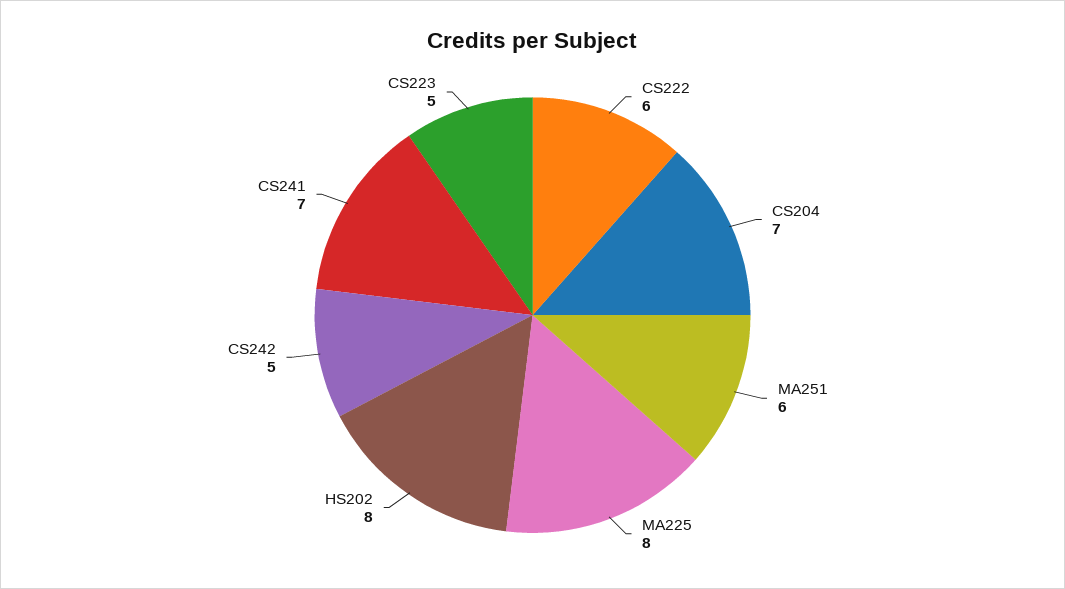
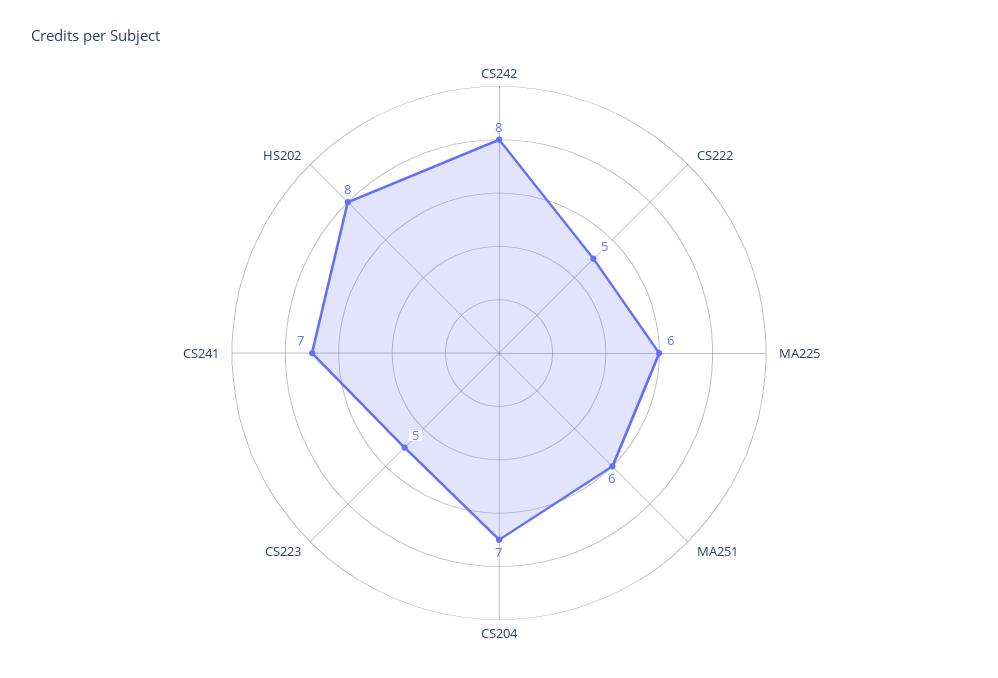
CS222: 6 -> 5
MA225: 8 -> 6
CS242: 5 -> 8

